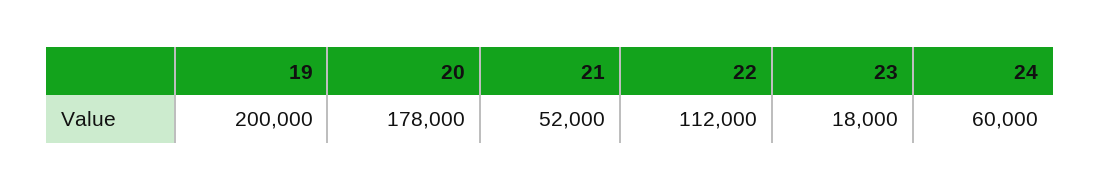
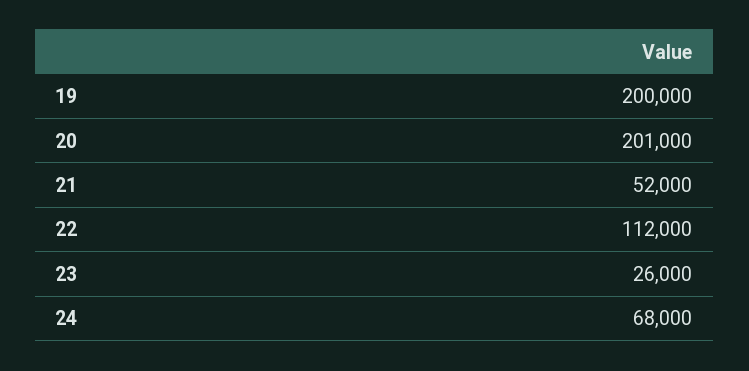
20: 178000 -> 201000
23: 18000 -> 26000
24: 60000 -> 68000

